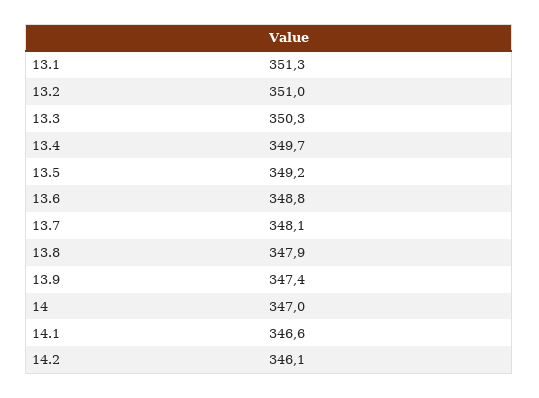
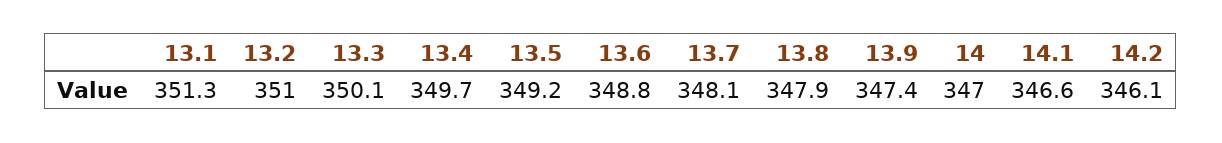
13.3: 350.3 -> 350.1

